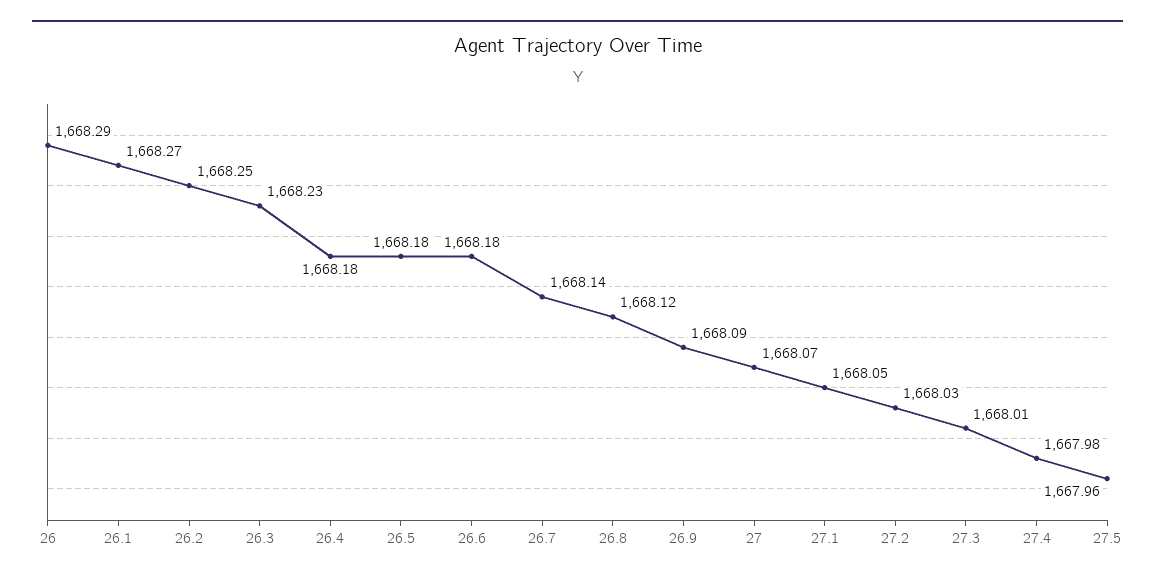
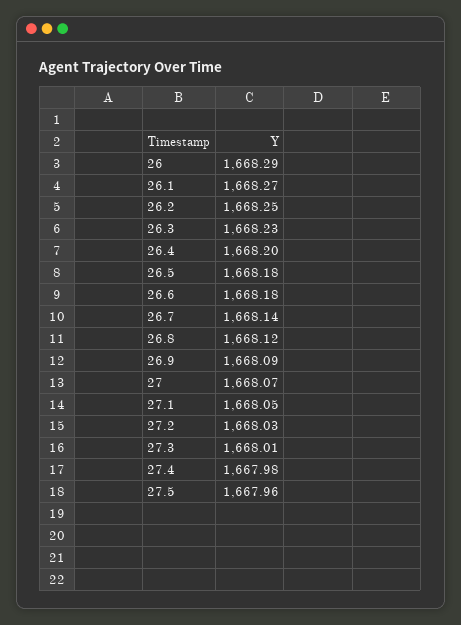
26.4: 1668.18 -> 1668.2

